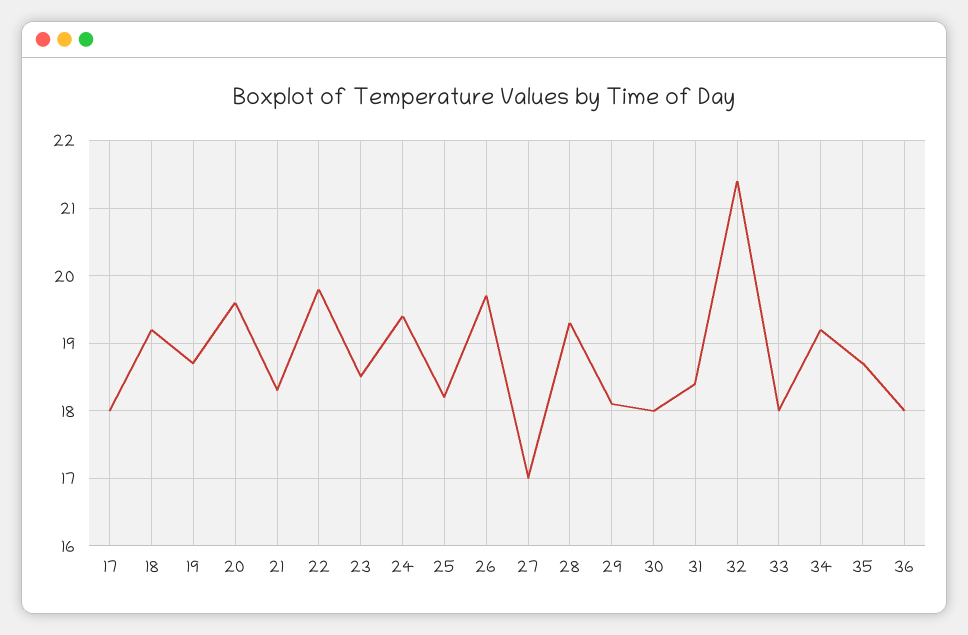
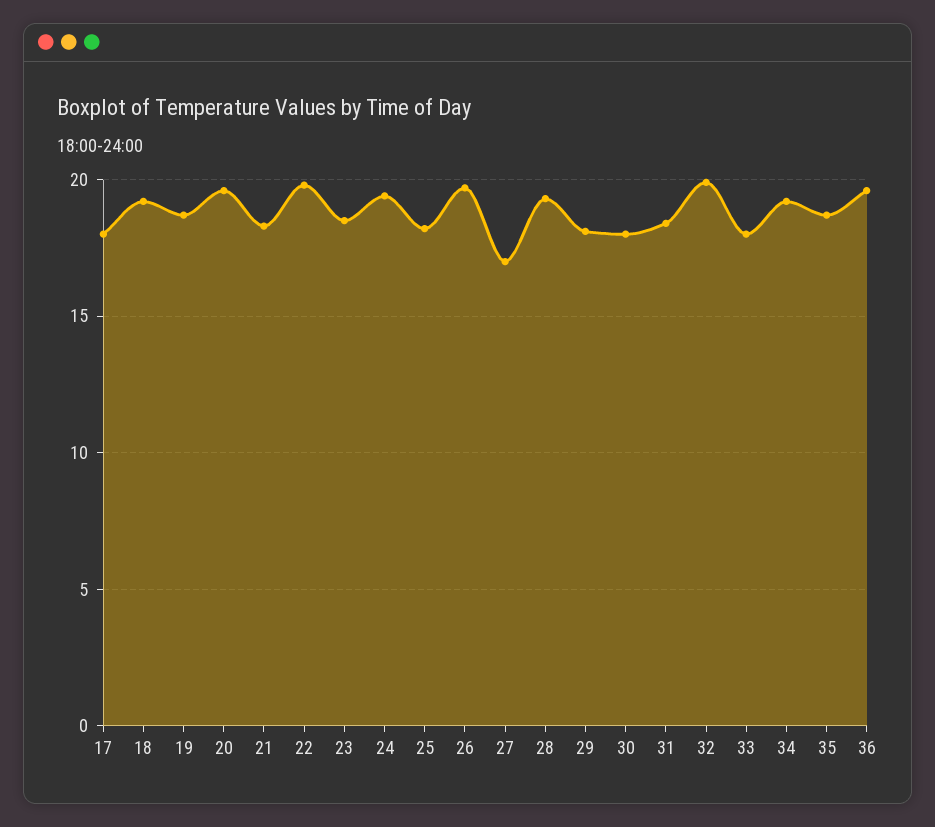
32: 21.4 -> 20
36: 18 -> 19.5

